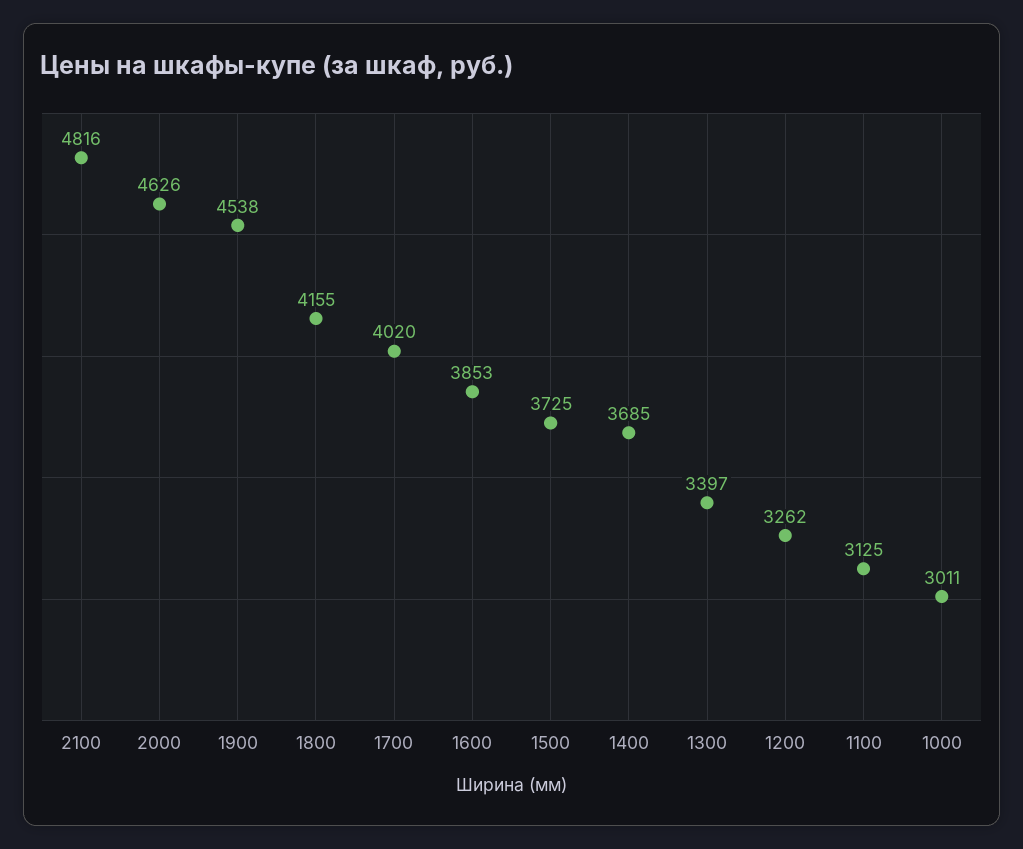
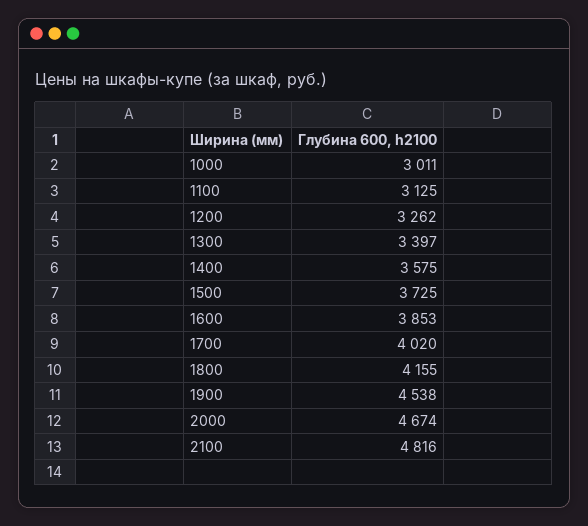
2000: 4626 -> 4674
1400: 3685 -> 3575

